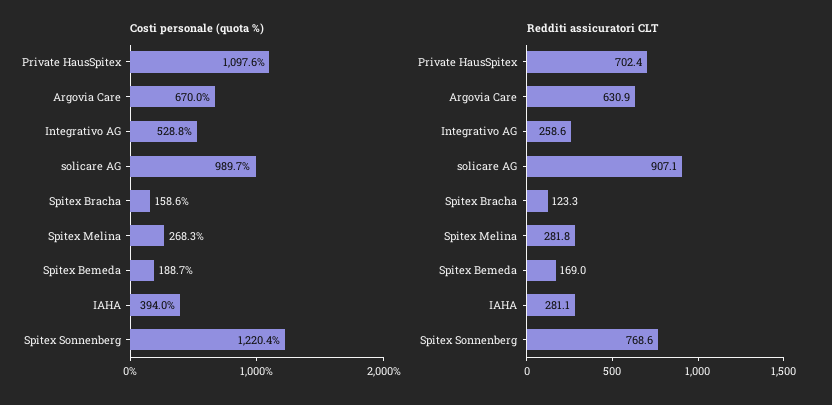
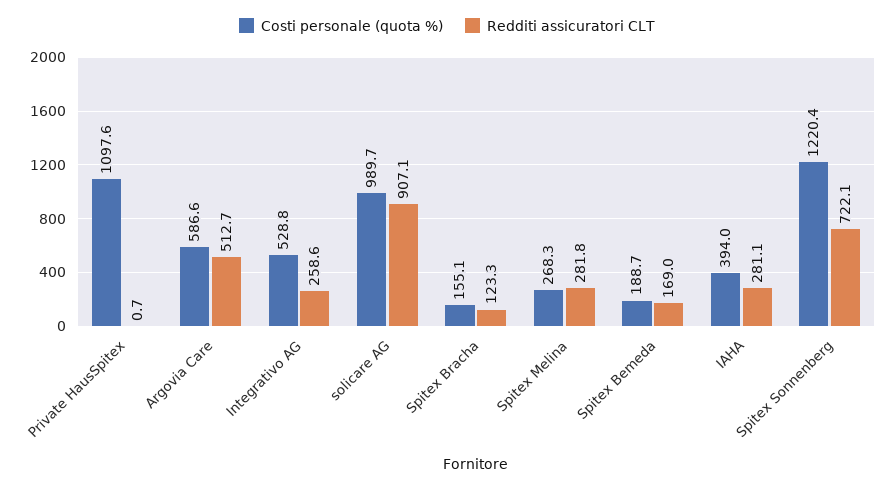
Costi personale (quota %), Argovia Care: 670 -> 586.6
Costi personale (quota %), Spitex Bracha: 158.6 -> 155.1
Redditi assicuratori CLT, Private HausSpitex: 702.4 -> 0.7
Redditi assicuratori CLT, Argovia Care: 630.9 -> 512.7
Redditi assicuratori CLT, Spitex Sonnenberg: 768.6 -> 722.1

